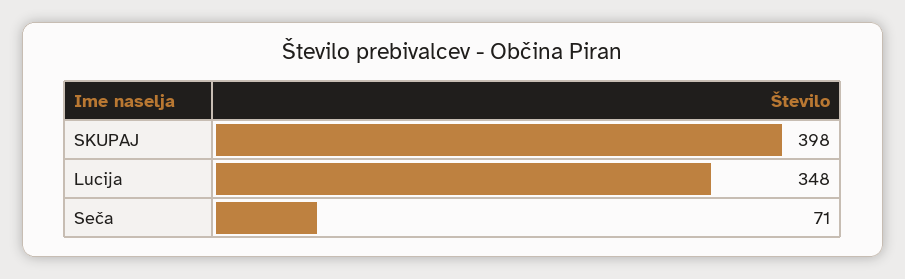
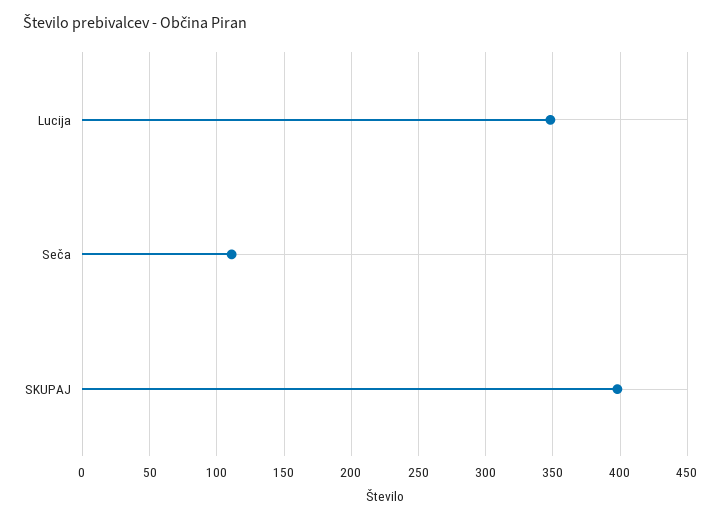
Seča: 71 -> 110

